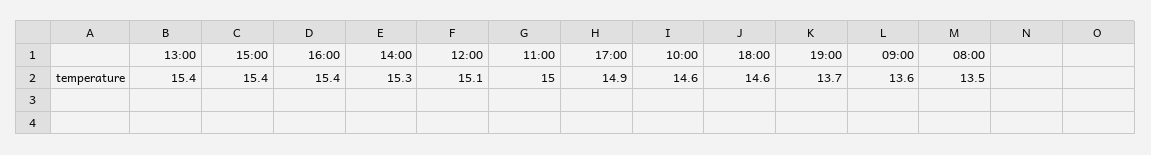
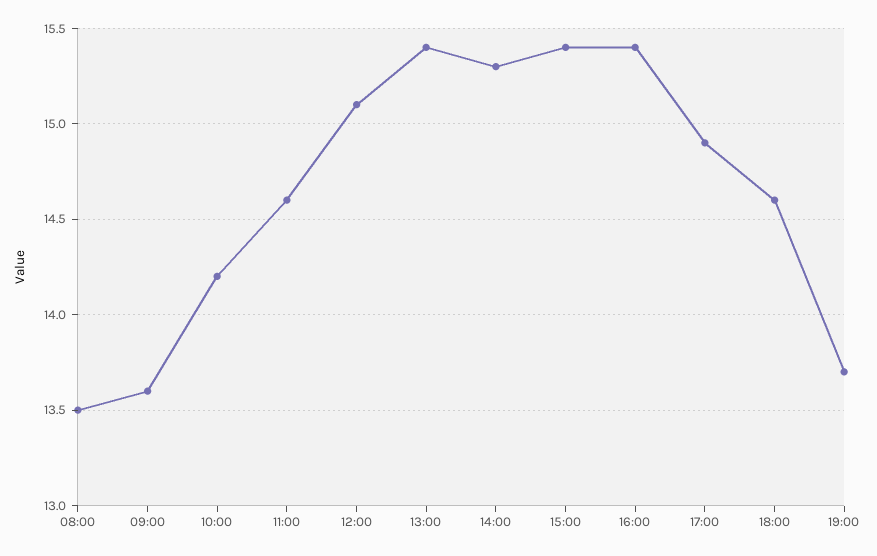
11:00: 15 -> 14.6
10:00: 14.6 -> 14.2

